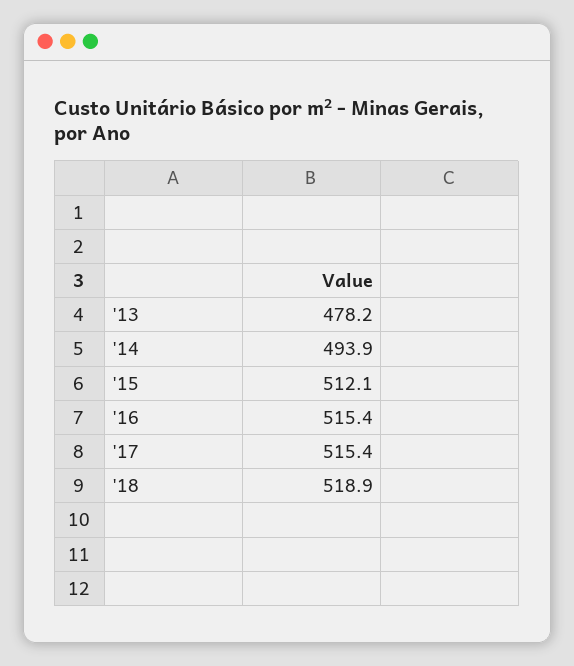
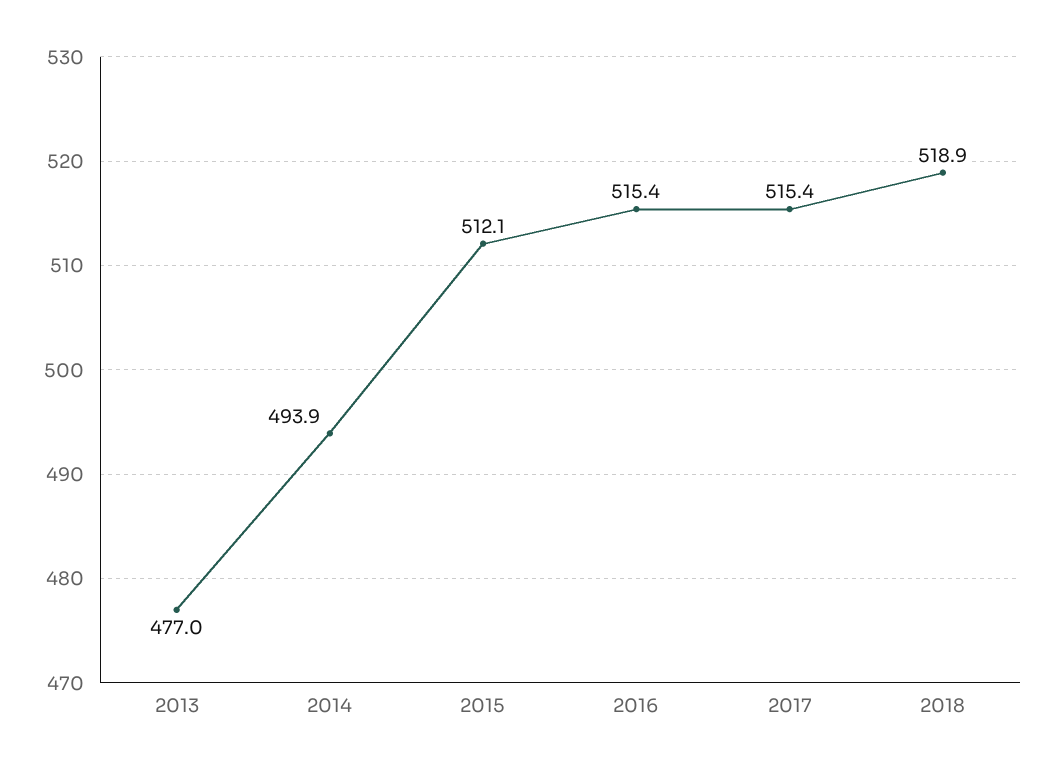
'13: 478.2 -> 477

